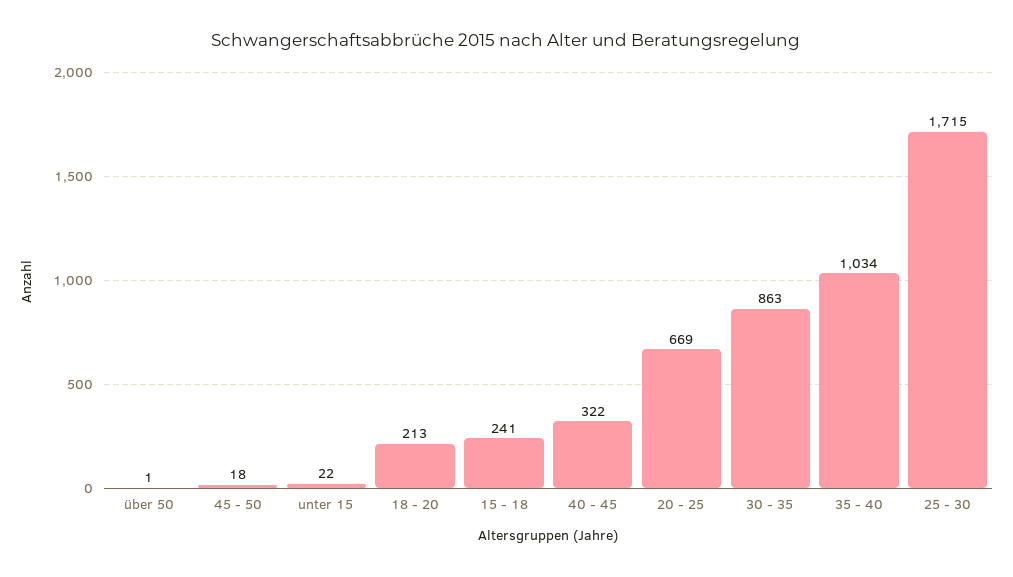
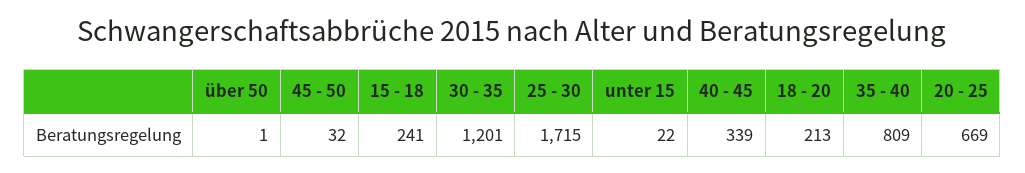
45 - 50: 18 -> 32
40 - 45: 322 -> 339
30 - 35: 863 -> 1201
35 - 40: 1034 -> 809

